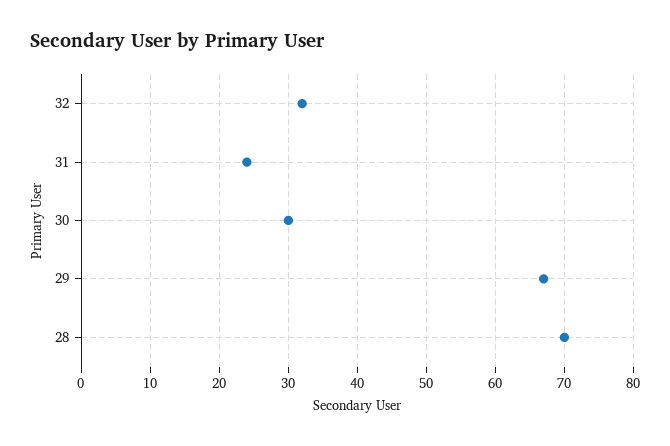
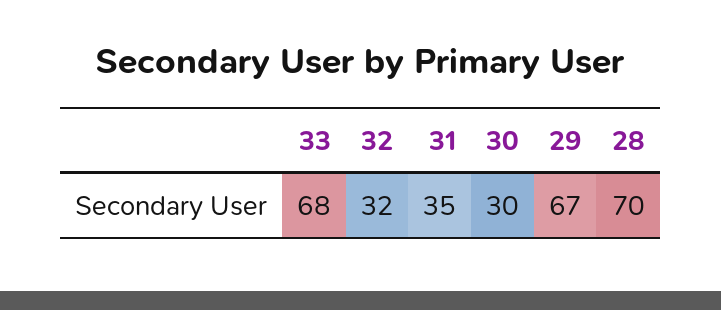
31: 24 -> 35
33: none -> 68

